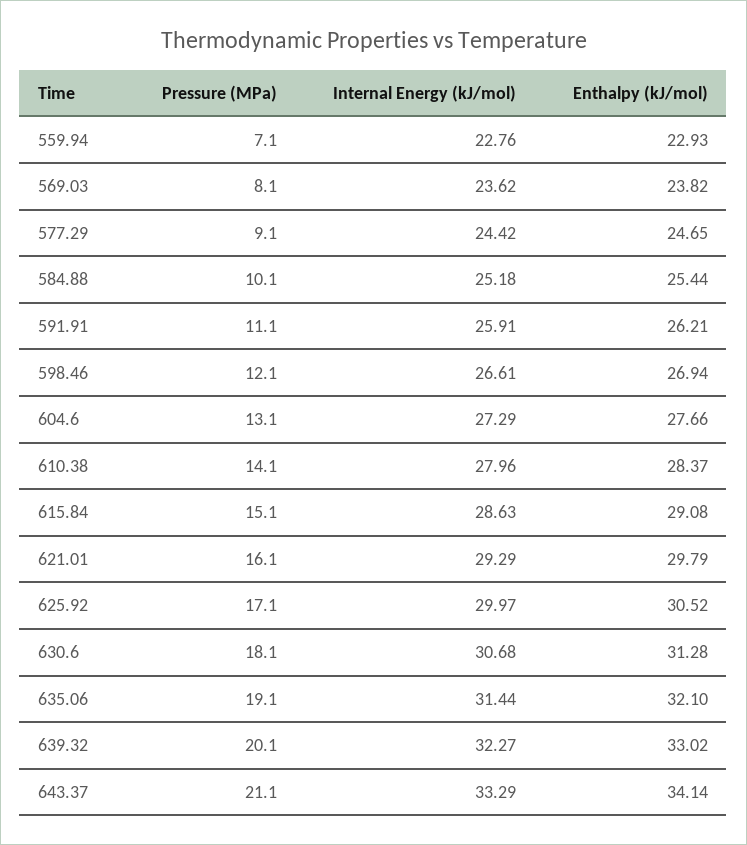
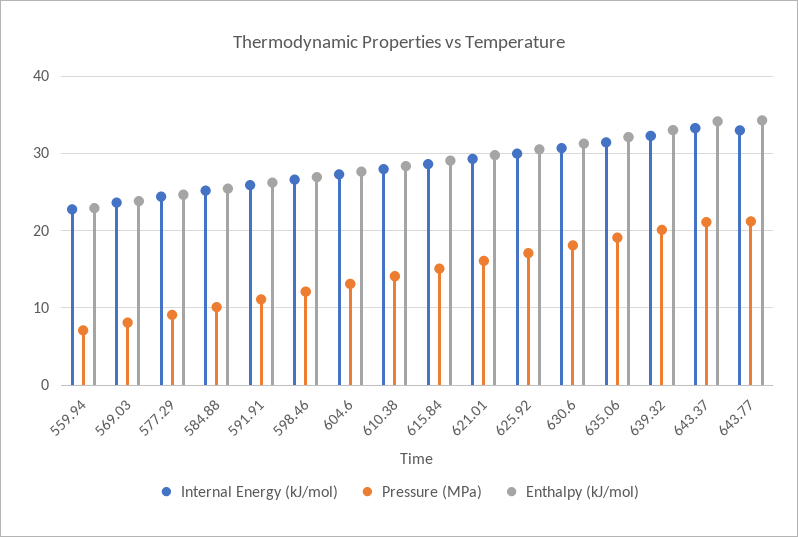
Internal Energy (kJ/mol), 643.77: none -> 33
Pressure (MPa), 643.77: none -> 21
Enthalpy (kJ/mol), 643.77: none -> 34

